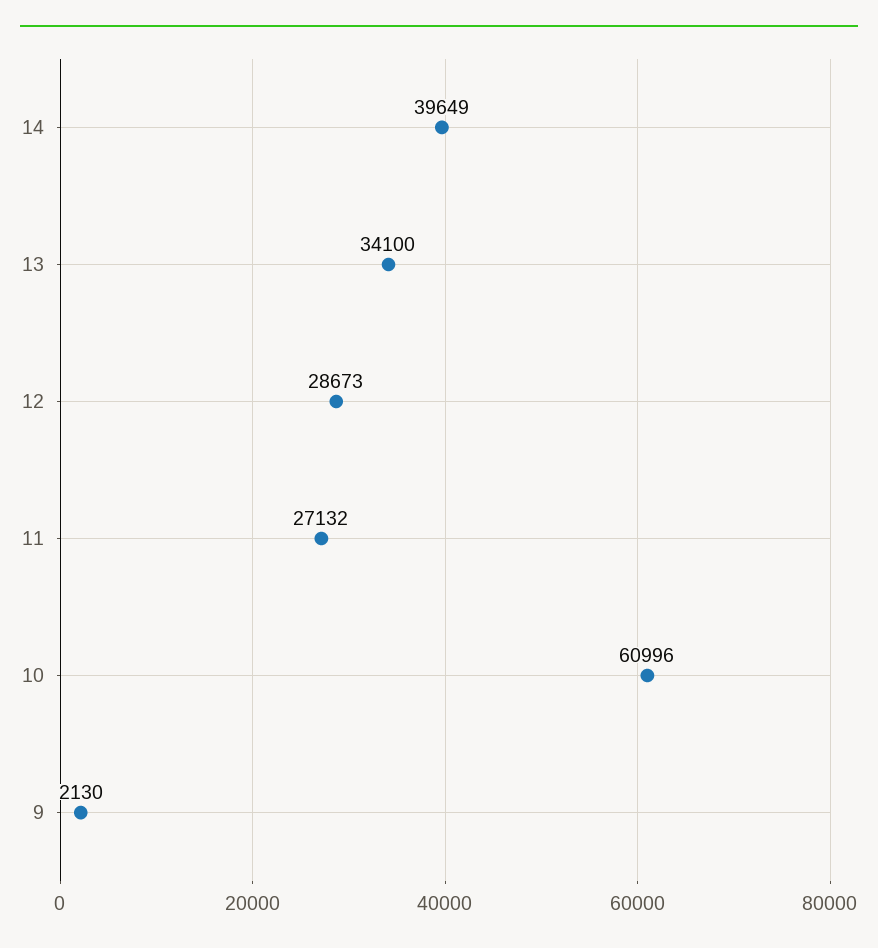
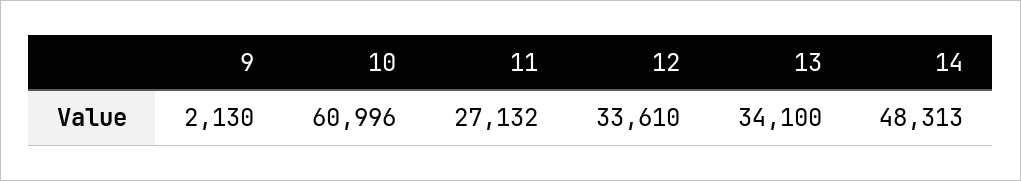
14: 39649 -> 48313
12: 28673 -> 33610

